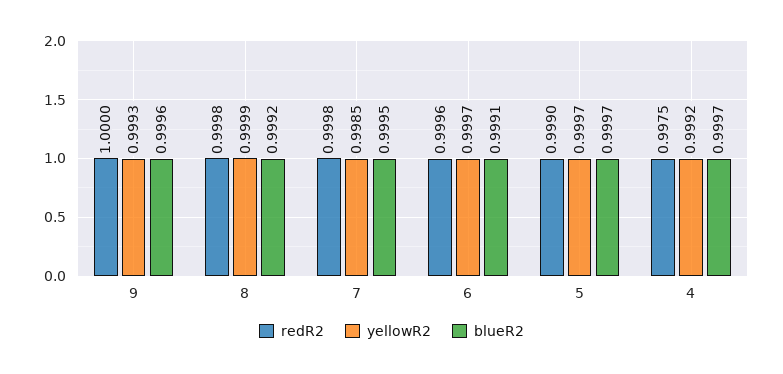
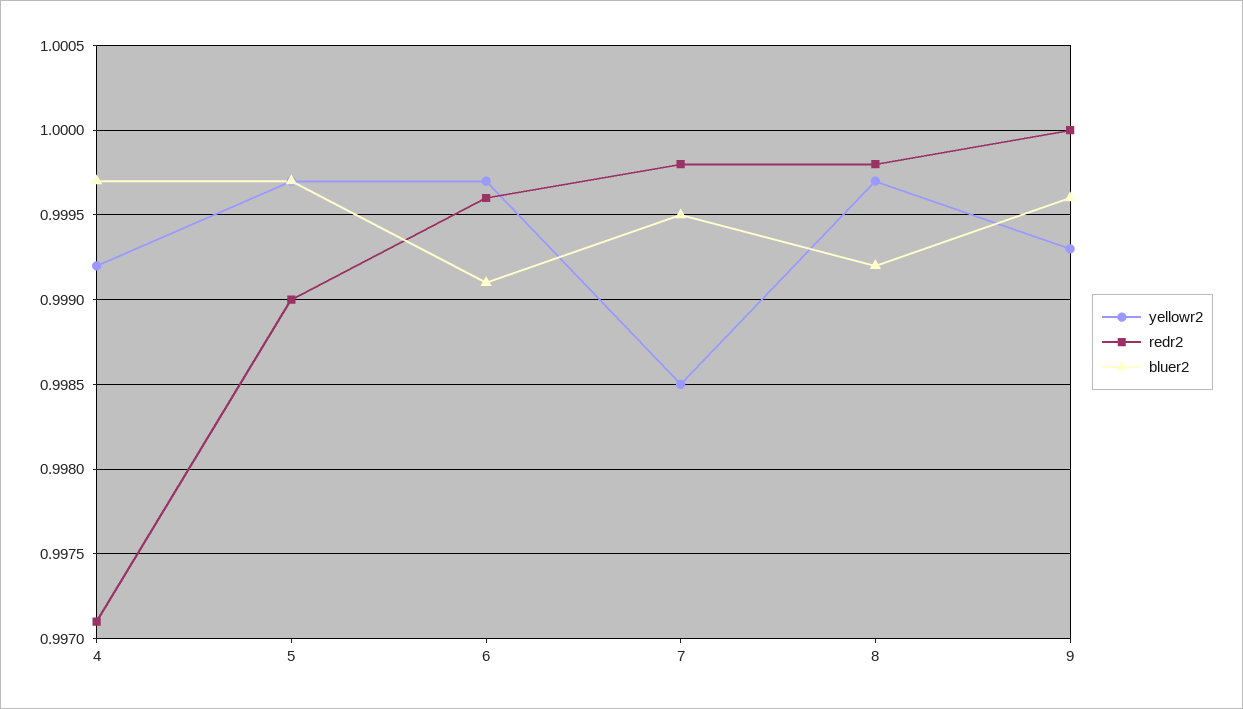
yellowR2, 8: 0.9999 -> 0.9997
redR2, 4: 0.9975 -> 0.9971

